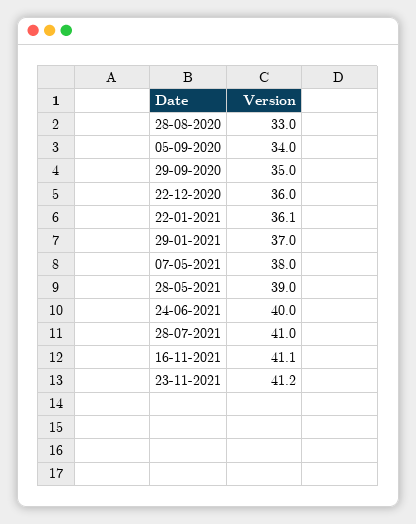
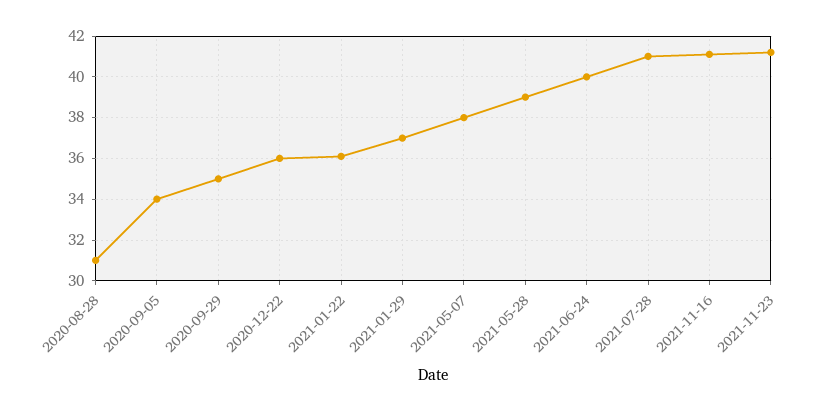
28-08-2020: 33 -> 31

